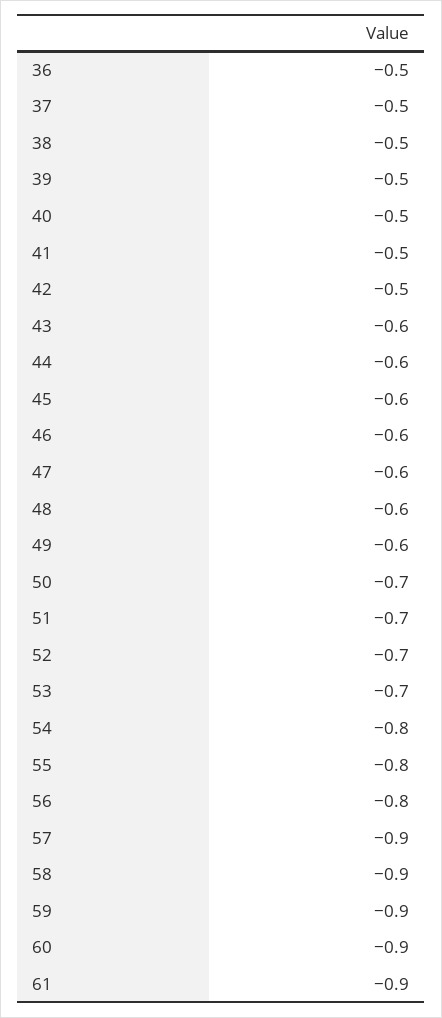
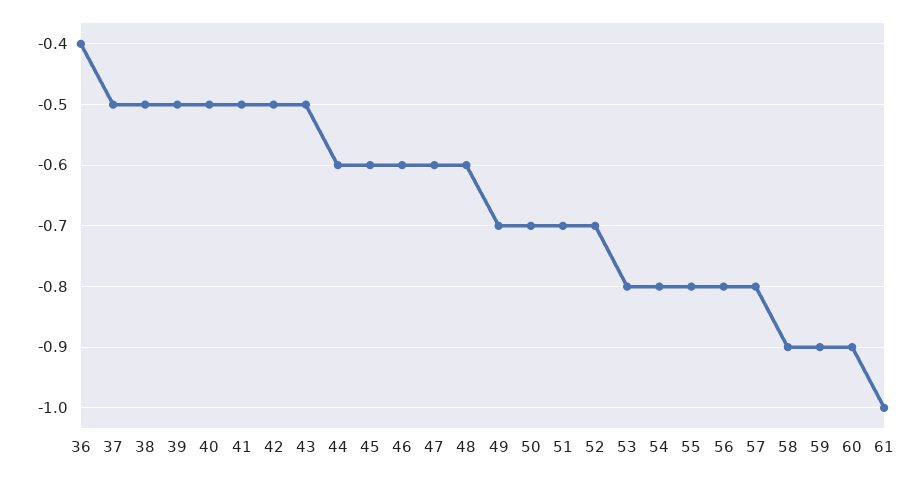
36: -0.5 -> -0.4
43: -0.6 -> -0.5
49: -0.6 -> -0.7
53: -0.7 -> -0.8
57: -0.9 -> -0.8
61: -0.9 -> -1

